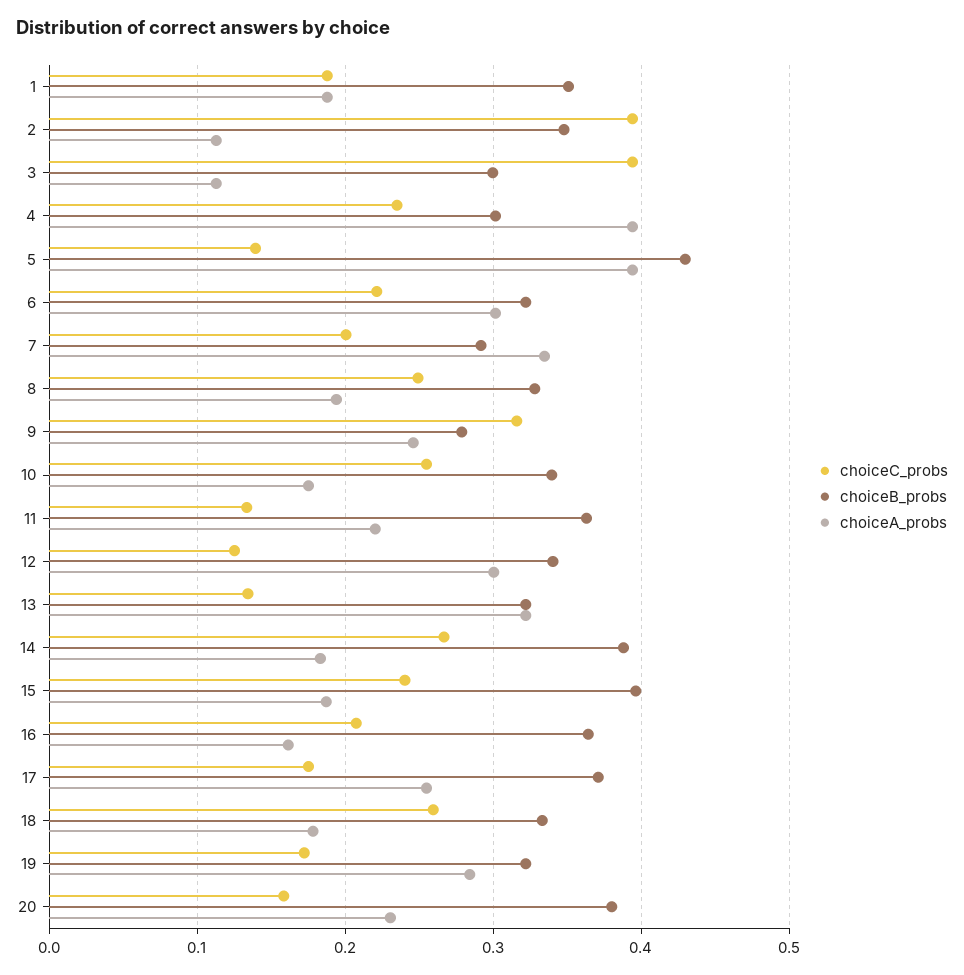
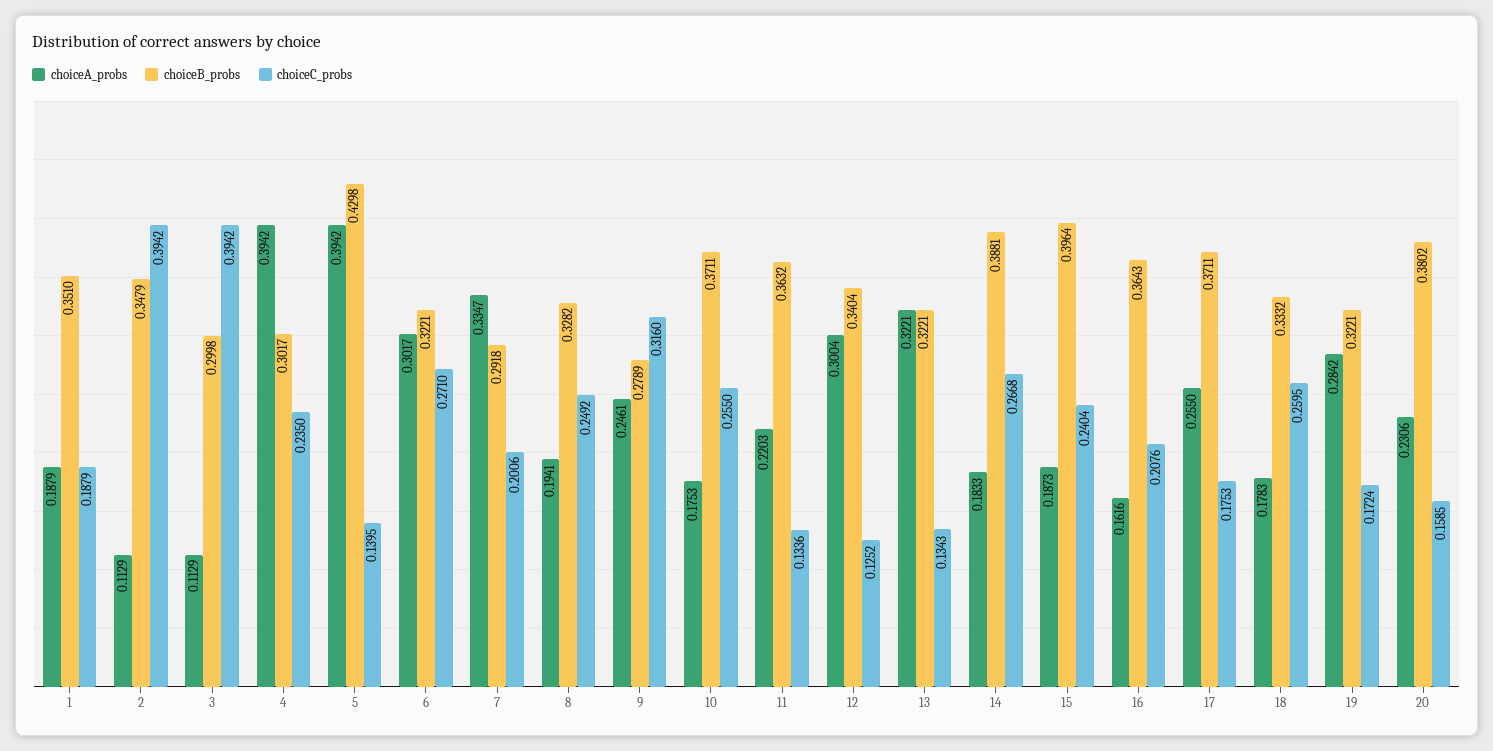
choiceC_probs, 6: 0.22 -> 0.271
choiceB_probs, 10: 0.34 -> 0.3711

